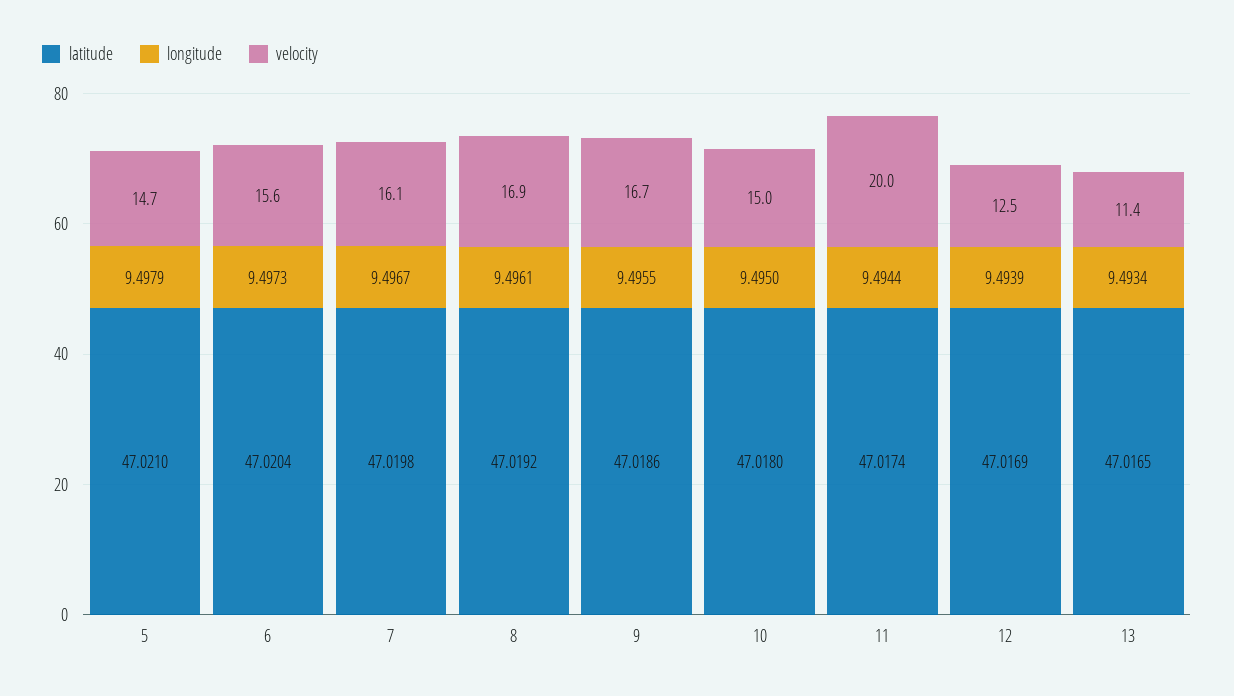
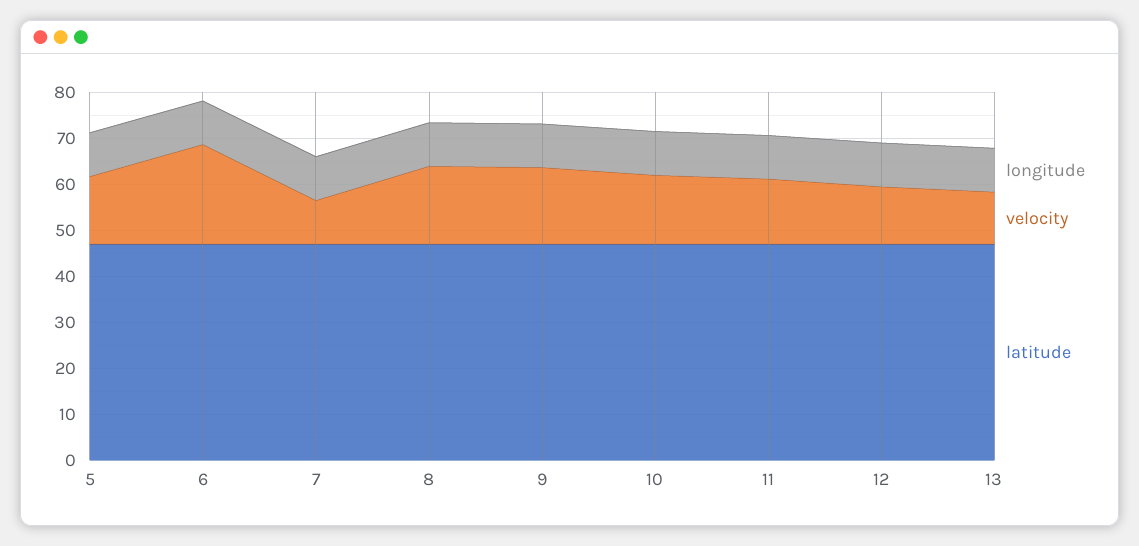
velocity, 6: 15.6 -> 22
velocity, 7: 16.1 -> 10
velocity, 11: 20 -> 14

